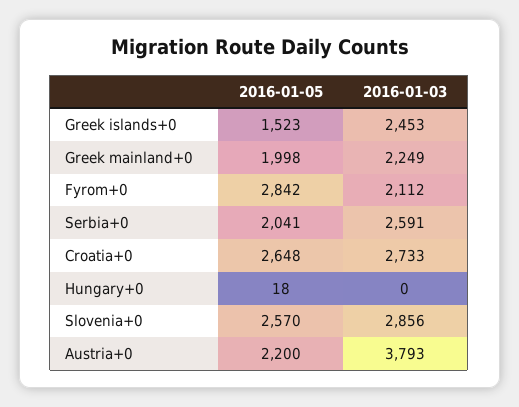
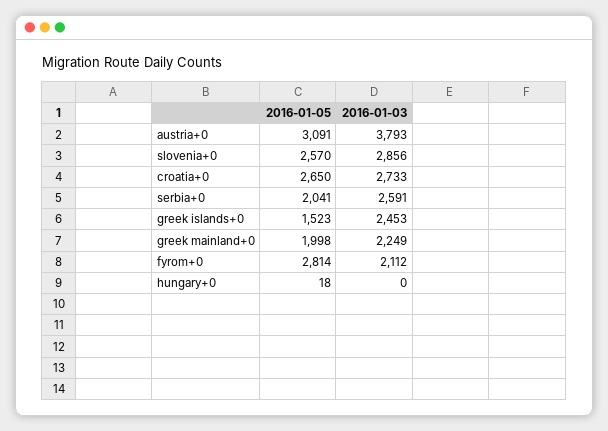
2016-01-05, Fyrom+0: 2842 -> 2814
2016-01-05, Croatia+0: 2648 -> 2650
2016-01-05, Austria+0: 2200 -> 3091

